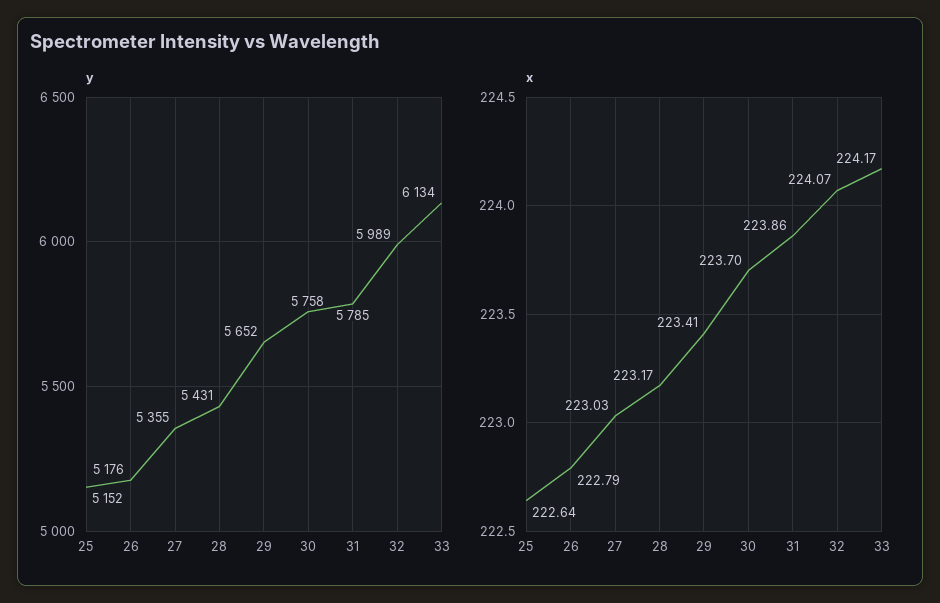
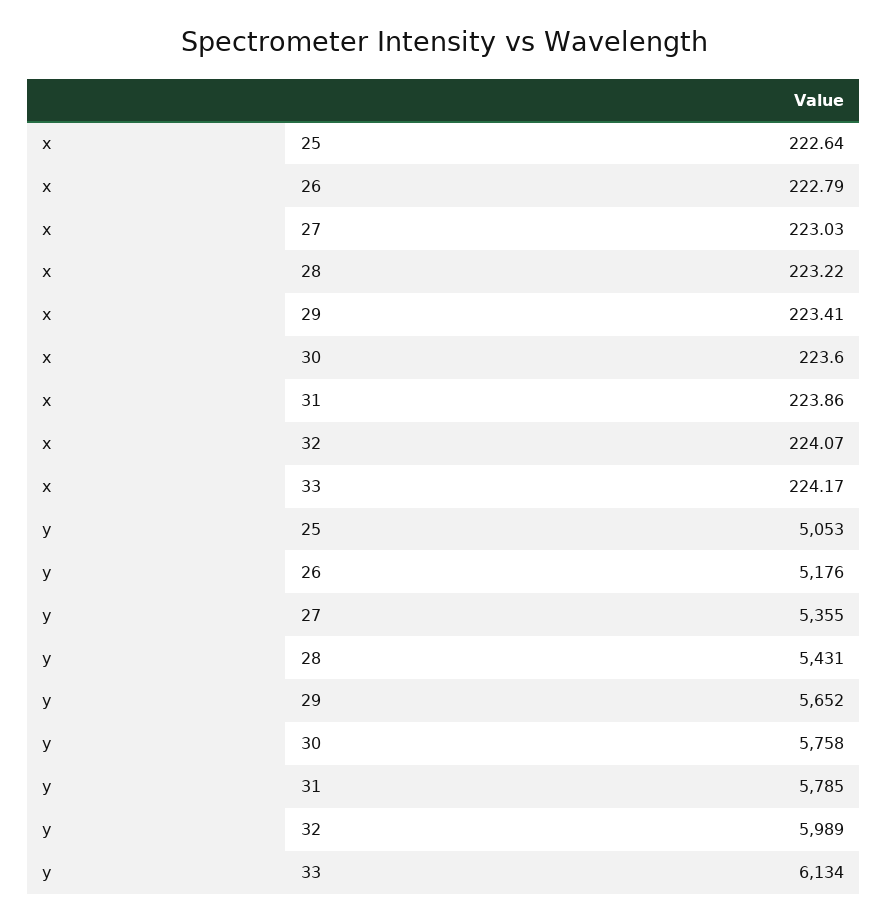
y, 25: 5152 -> 5053
x, 28: 223.17 -> 223.22
x, 30: 223.7 -> 223.6

